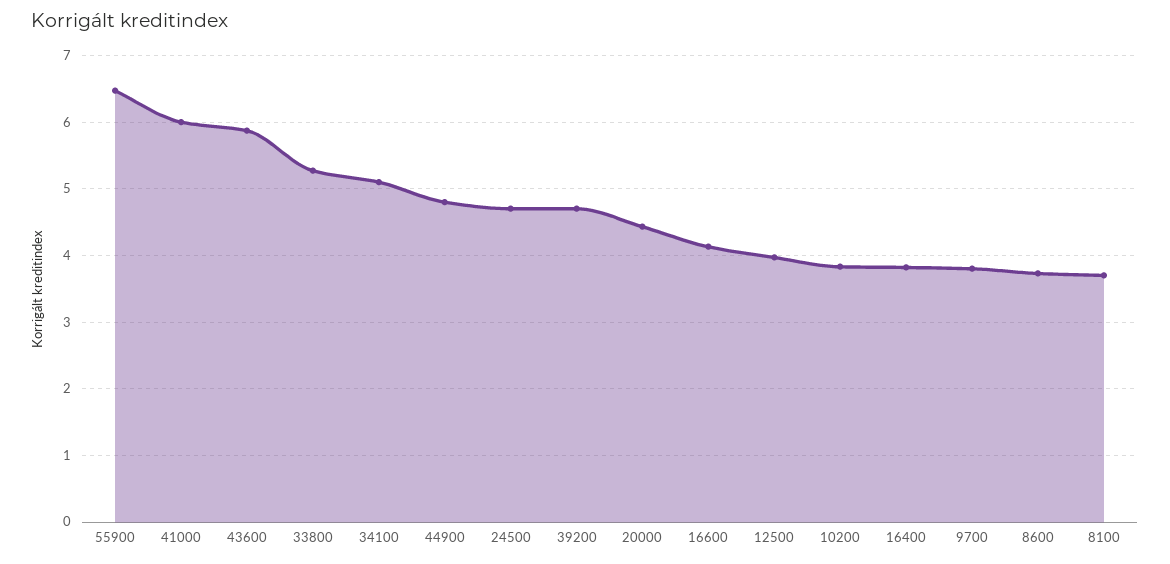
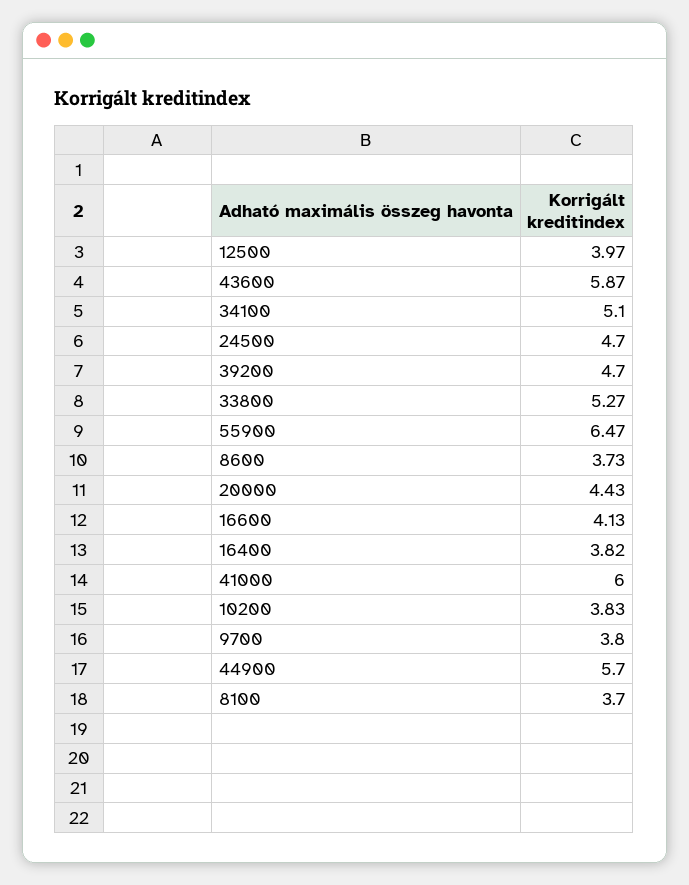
44900: 4.8 -> 5.7

